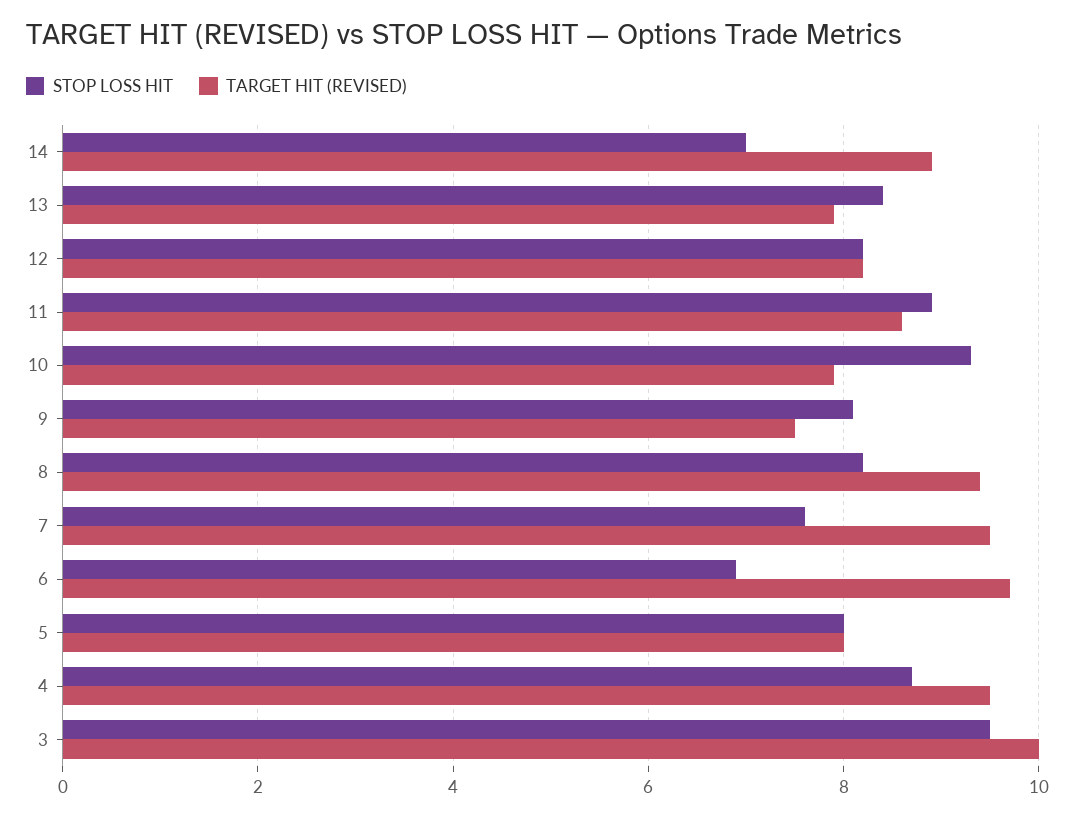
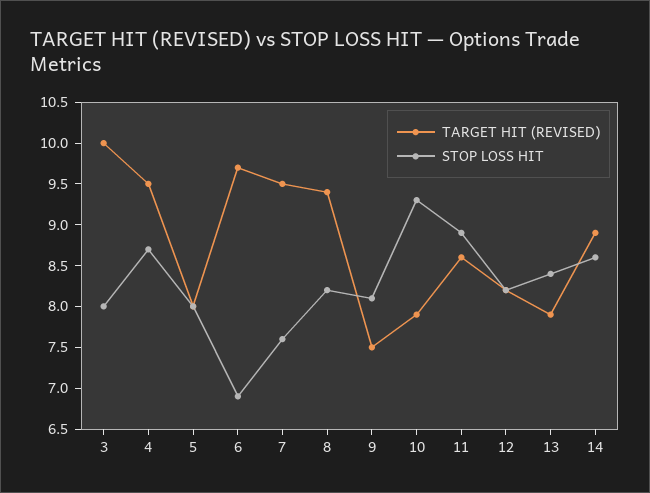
STOP LOSS HIT, 14: 7 -> 8.6
STOP LOSS HIT, 3: 9.5 -> 8

